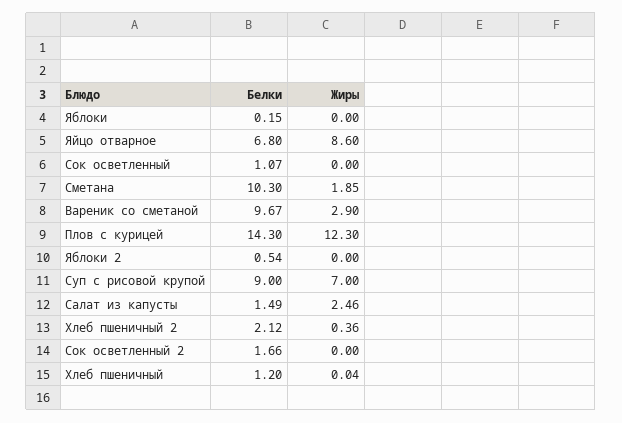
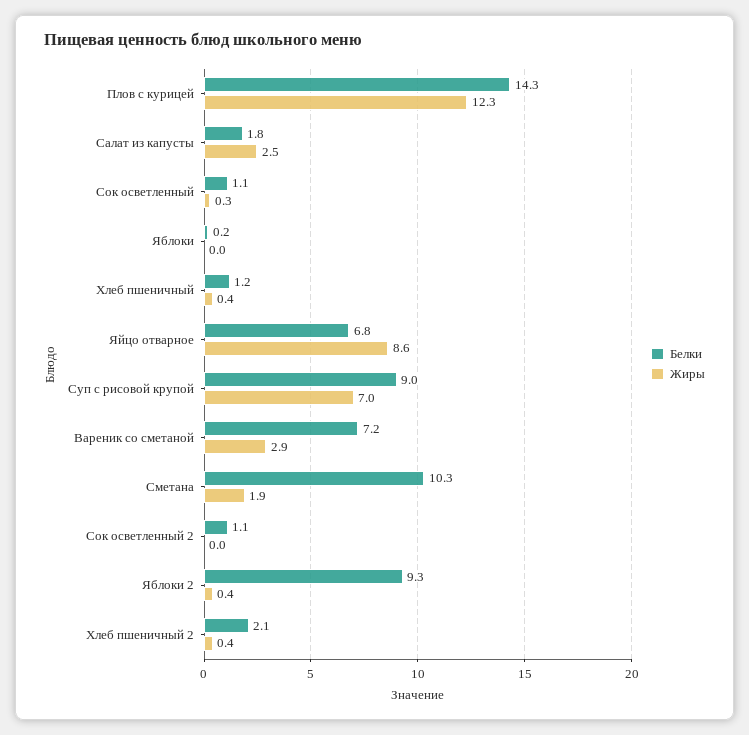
Жиры, Сок осветленный: 0 -> 0.3
Белки, Вареник со сметаной: 9.67 -> 7.2
Белки, Яблоки 2: 0.54 -> 9.3
Жиры, Яблоки 2: 0 -> 0.4
Белки, Салат из капусты: 1.49 -> 1.8
Белки, Сок осветленный 2: 1.66 -> 1.1
Жиры, Хлеб пшеничный: 0.04 -> 0.4

